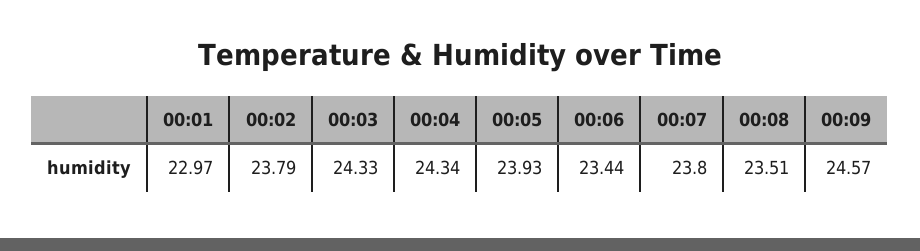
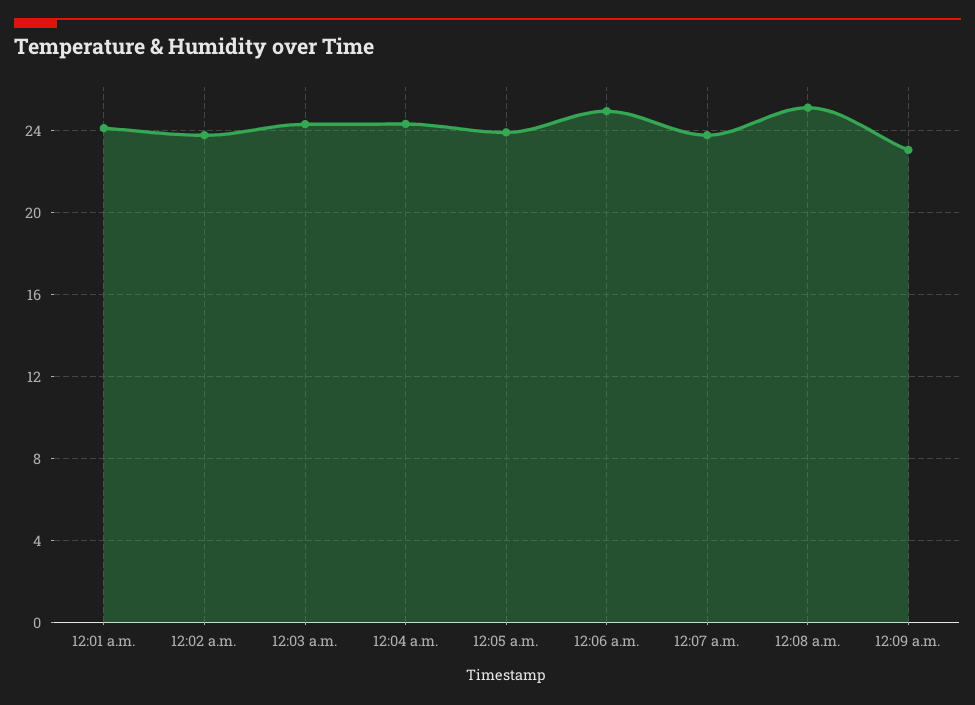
00:01: 22.97 -> 24
00:06: 23.44 -> 25
00:08: 23.51 -> 25
00:09: 24.57 -> 23

